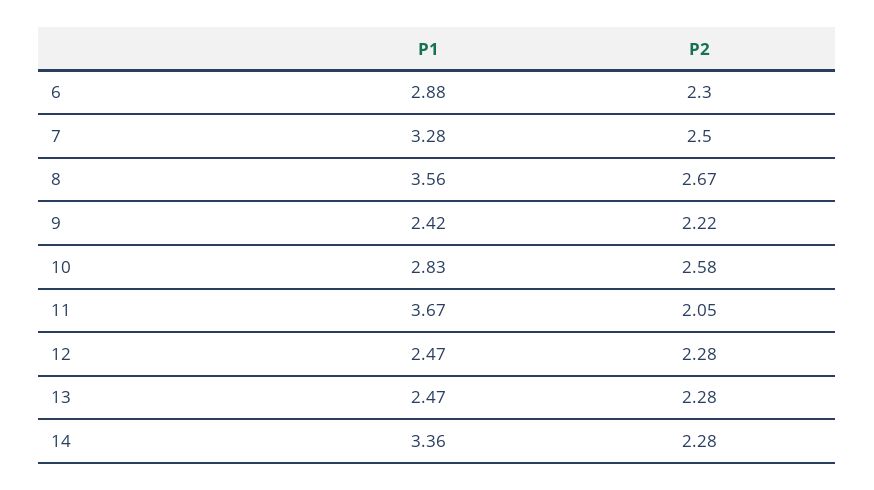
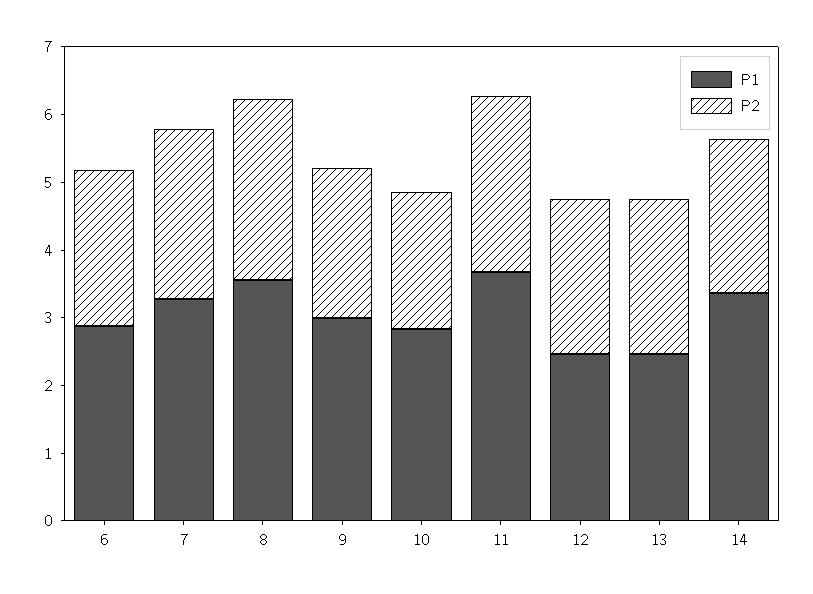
P1, 9: 2.42 -> 3
P2, 10: 2.58 -> 2
P2, 11: 2.05 -> 2.6

